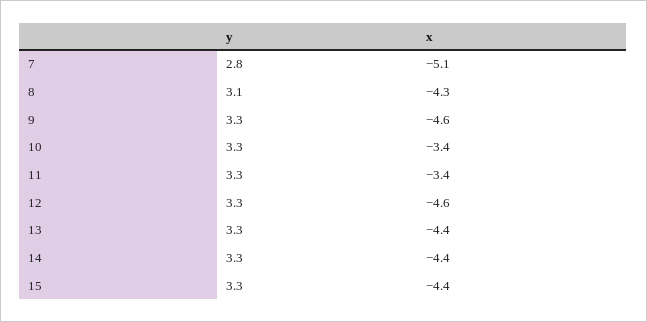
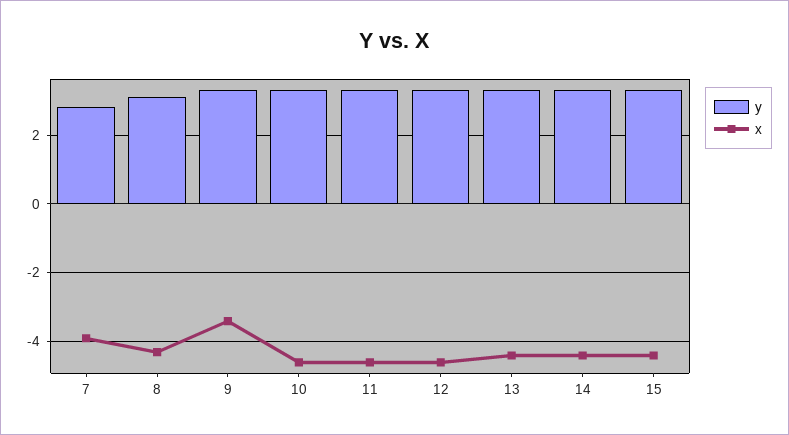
x, 7: -5.1 -> -4
x, 9: -4.6 -> -3.5
x, 10: -3.4 -> -4.5
x, 11: -3.4 -> -4.5

